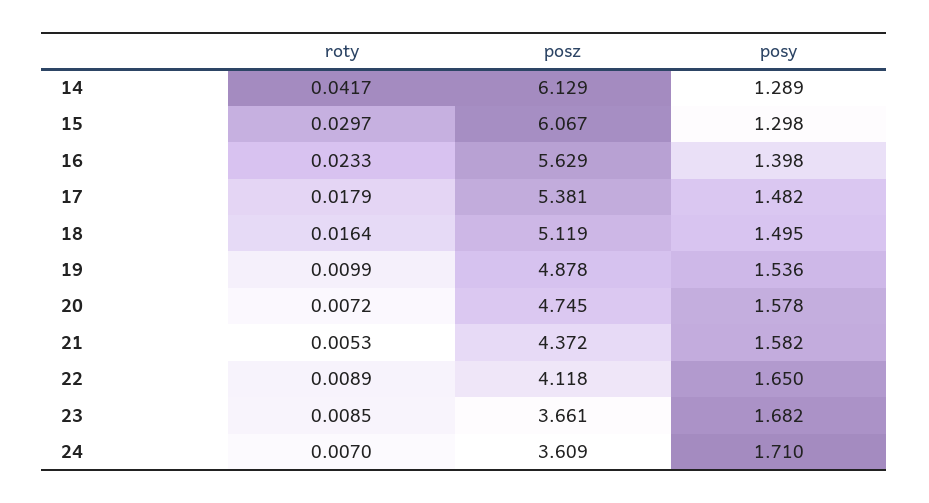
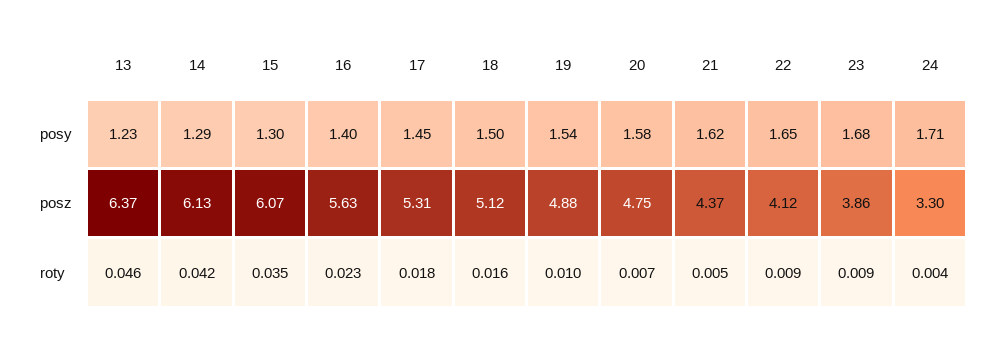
roty, 15: 0.0297 -> 0.035
posz, 17: 5.381 -> 5.31
posy, 17: 1.482 -> 1.45
posy, 21: 1.582 -> 1.62
posz, 23: 3.661 -> 3.86
roty, 24: 0.007 -> 0.004
posz, 24: 3.609 -> 3.3
posy, 13: none -> 1.23
posz, 13: none -> 6.37
roty, 13: none -> 0.046

